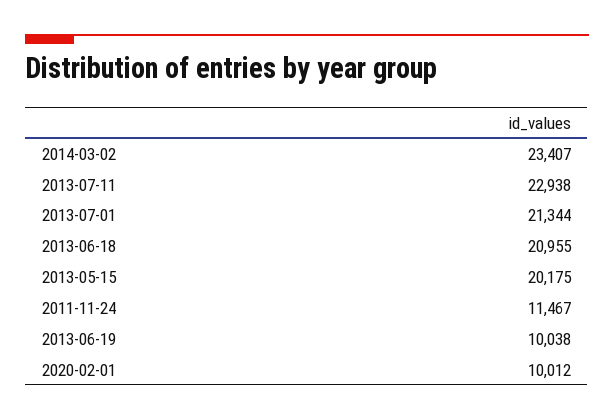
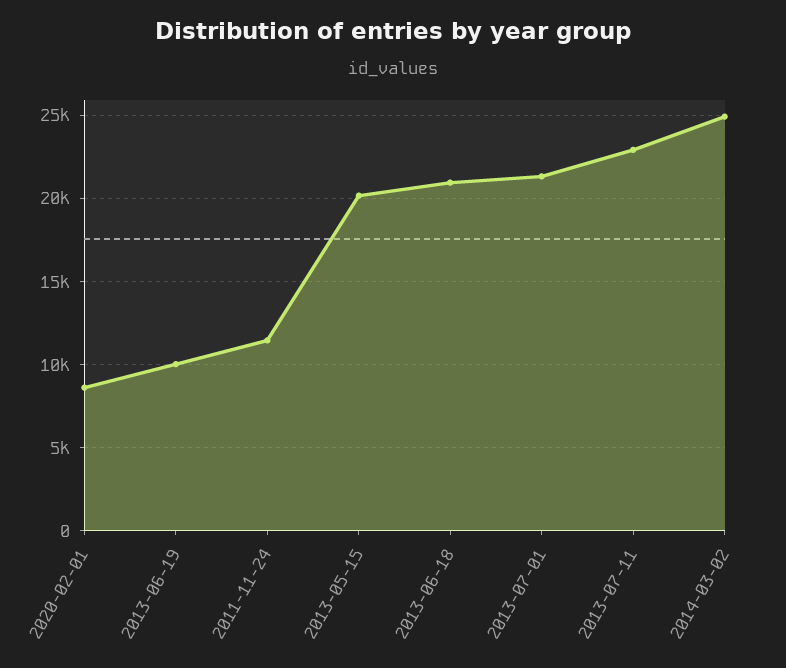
2014-03-02: 23407 -> 25000
2020-02-01: 10012 -> 8500

